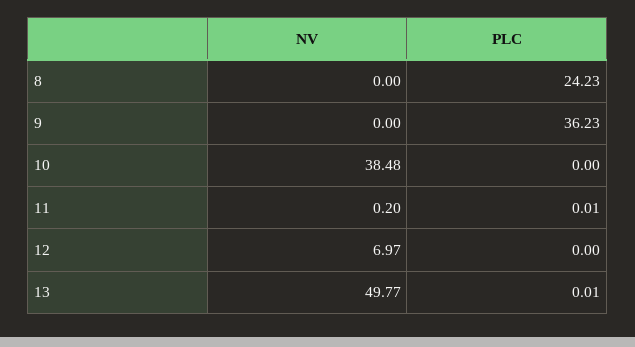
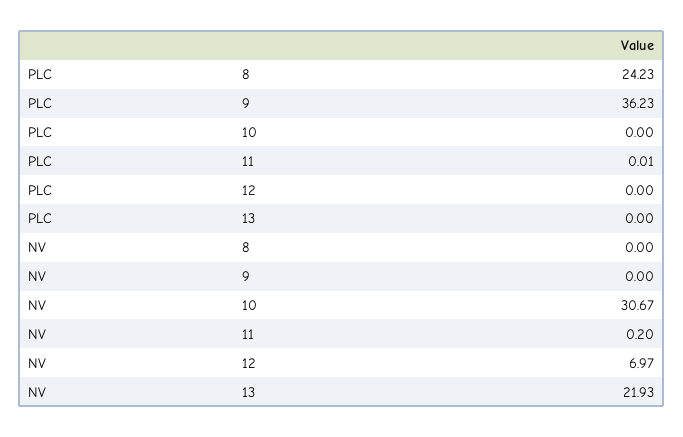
NV, 10: 38.48 -> 30.67
NV, 13: 49.77 -> 21.93
PLC, 13: 0.01 -> 0

